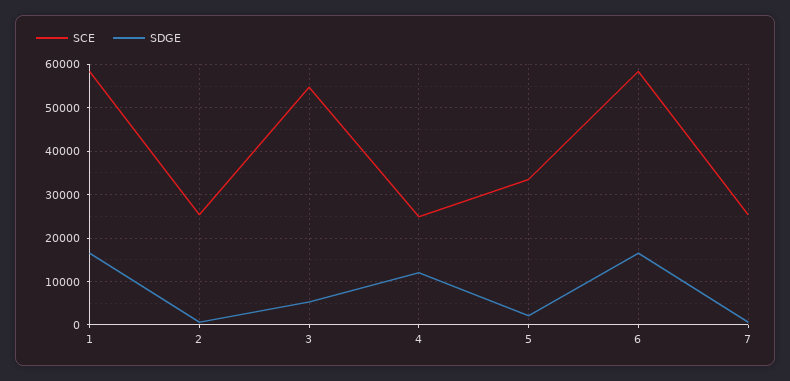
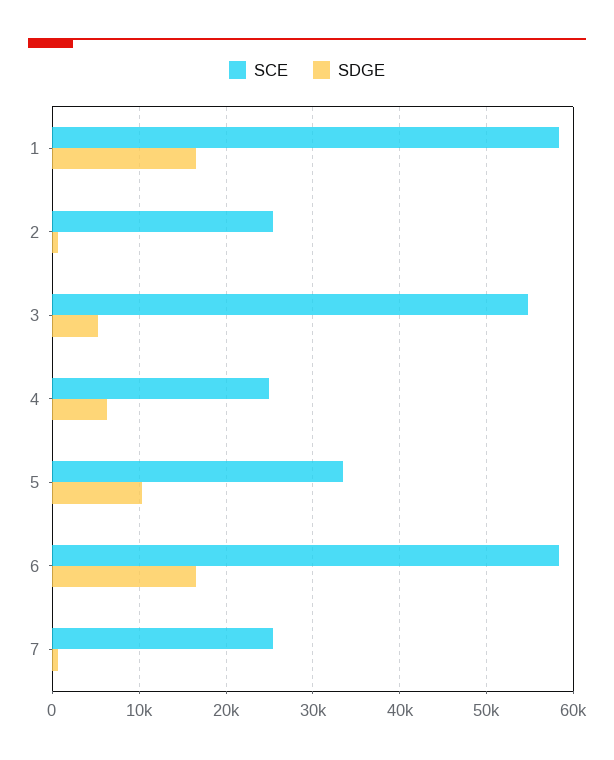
SDGE, 4: 12000 -> 6000
SDGE, 5: 2000 -> 10000

